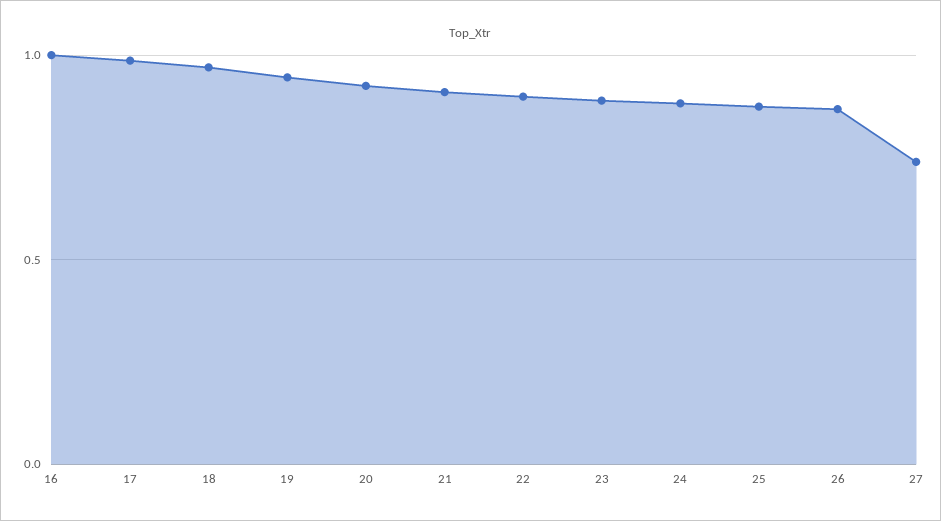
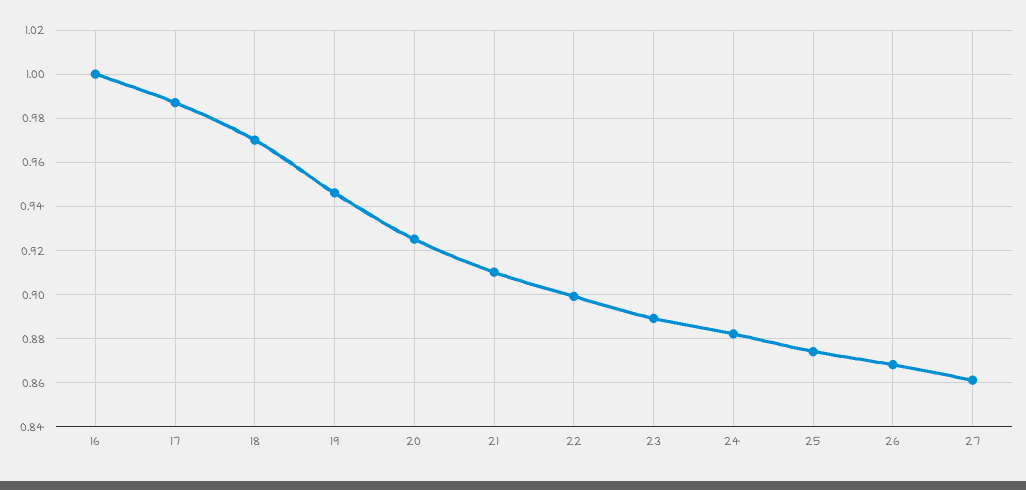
27: 0.75 -> 0.86

